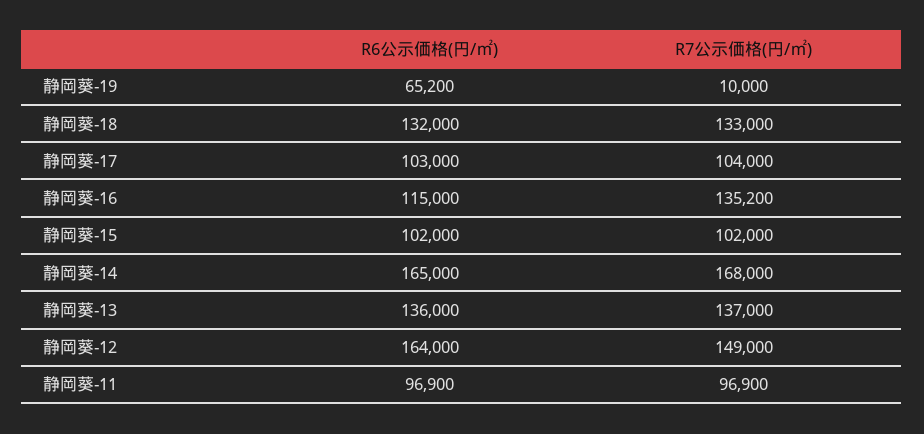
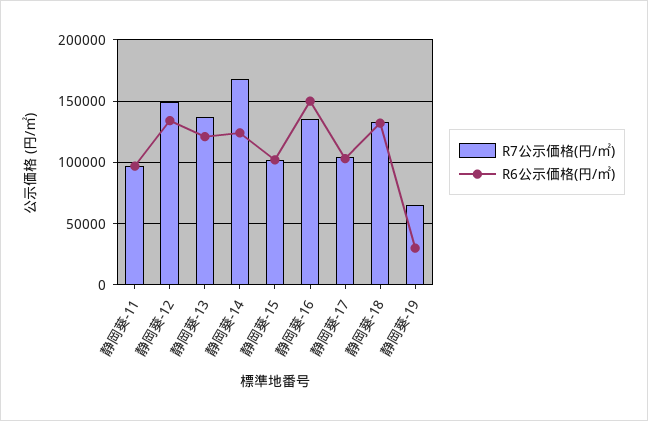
R6公示価格(円/㎡), 静岡葵-19: 65200 -> 30000
R7公示価格(円/㎡), 静岡葵-19: 10000 -> 65000
R6公示価格(円/㎡), 静岡葵-16: 115000 -> 150000
R6公示価格(円/㎡), 静岡葵-14: 165000 -> 125000
R6公示価格(円/㎡), 静岡葵-13: 136000 -> 120000
R6公示価格(円/㎡), 静岡葵-12: 164000 -> 135000

